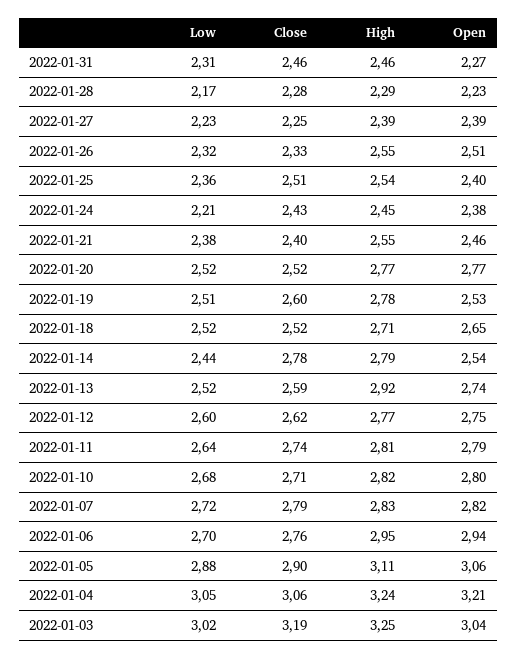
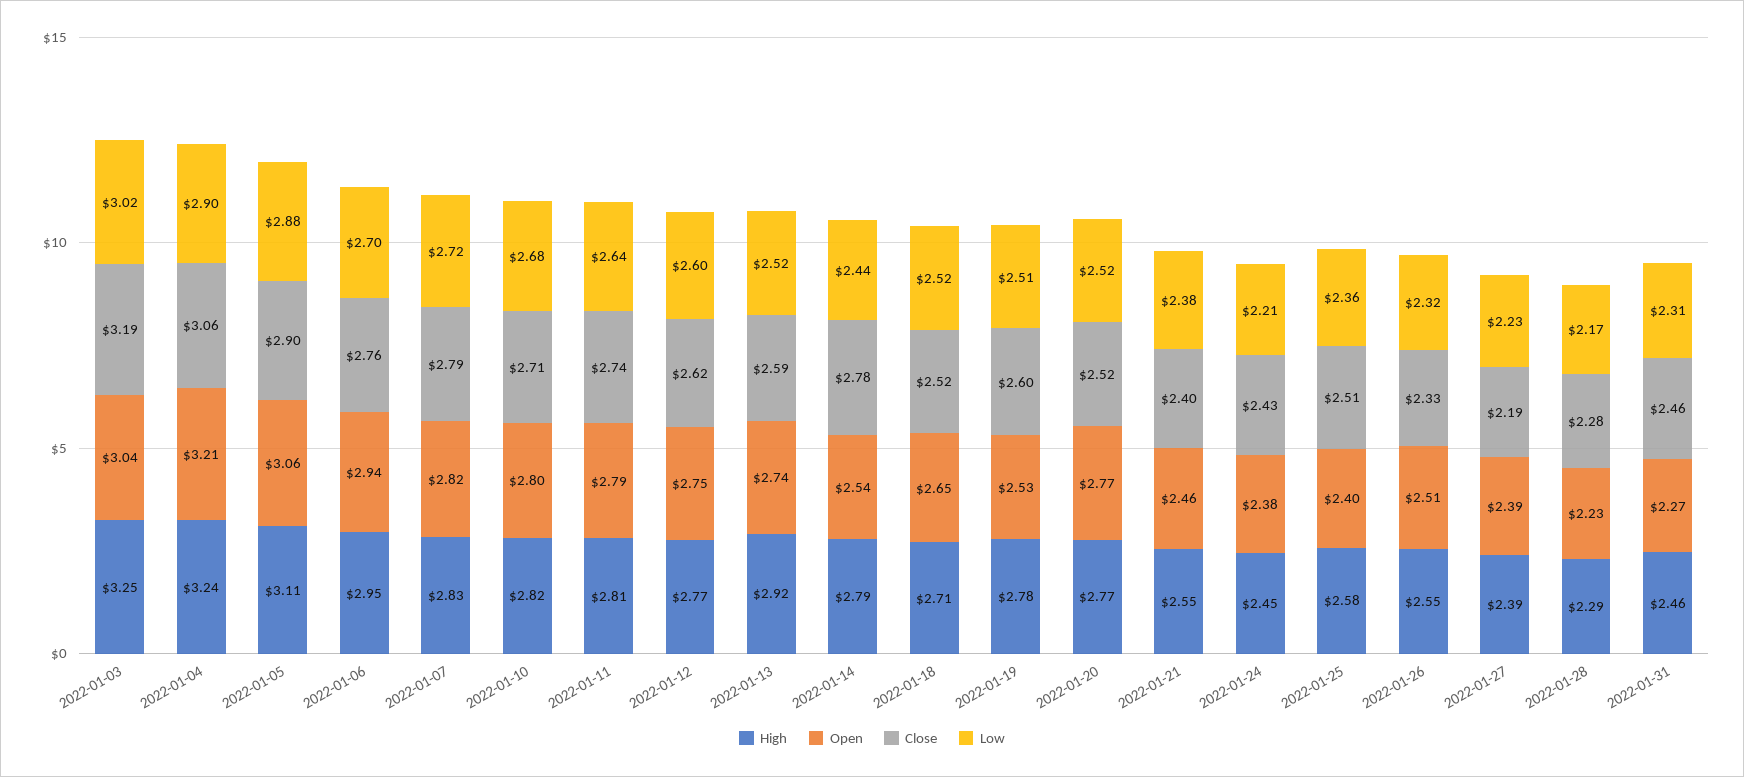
Close, 2022-01-27: 2.25 -> 2.19
High, 2022-01-25: 2.54 -> 2.58
Low, 2022-01-04: 3.05 -> 2.9

